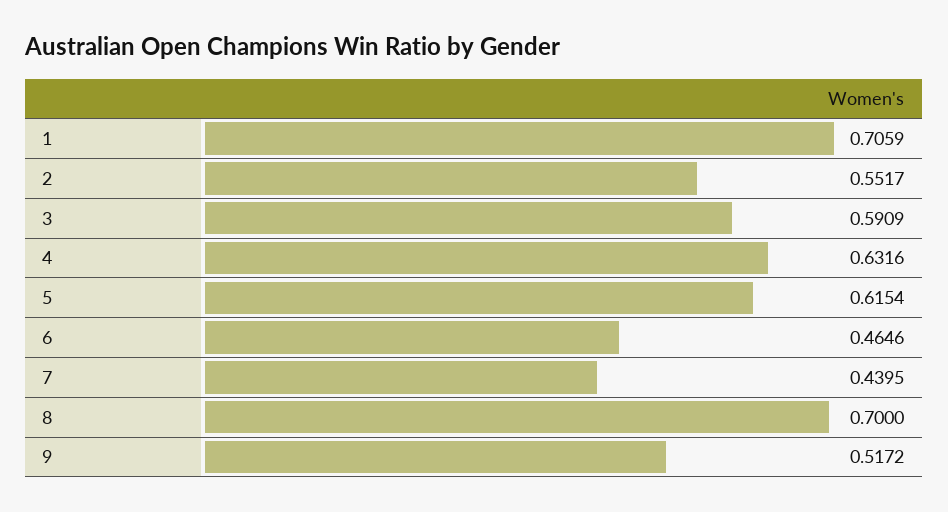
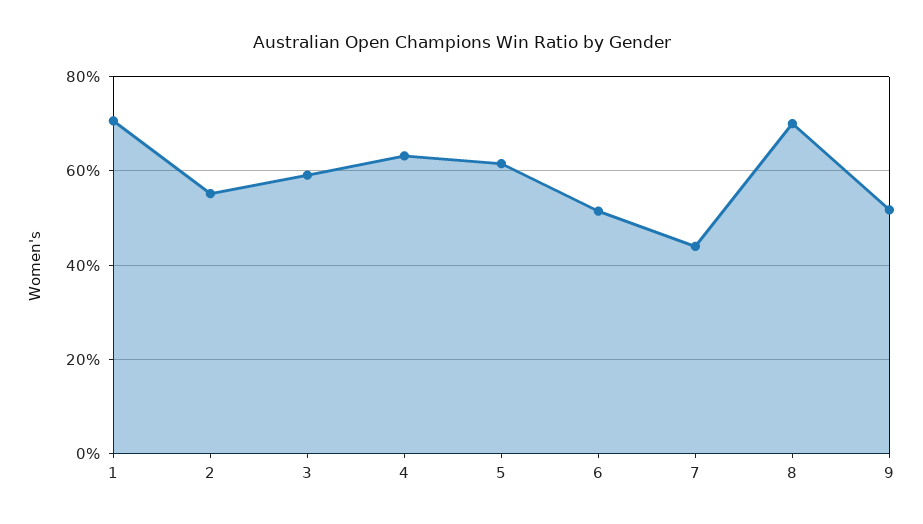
6: 0.4646 -> 0.52

